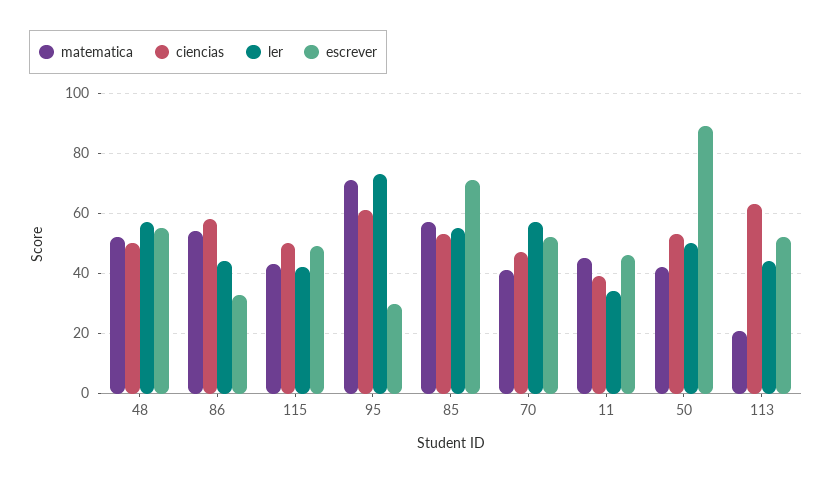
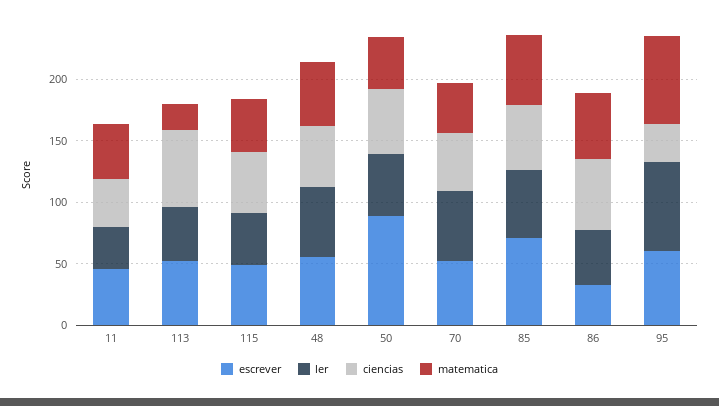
ciencias, 95: 60 -> 30
escrever, 95: 30 -> 60

